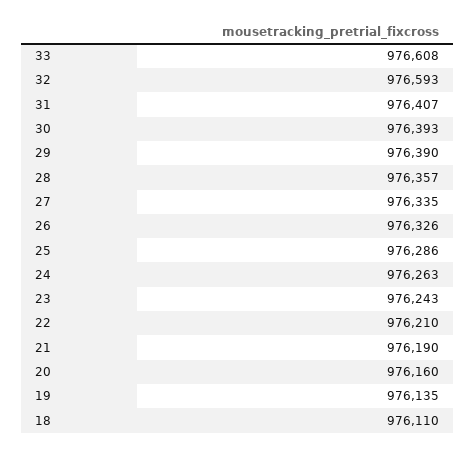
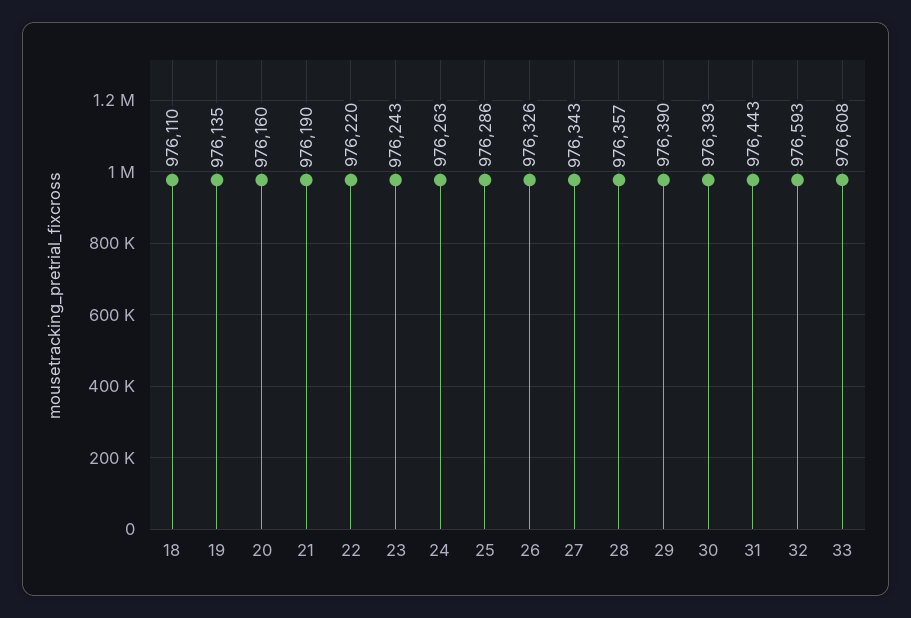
31: 976407 -> 976443
27: 976335 -> 976343
22: 976210 -> 976220

